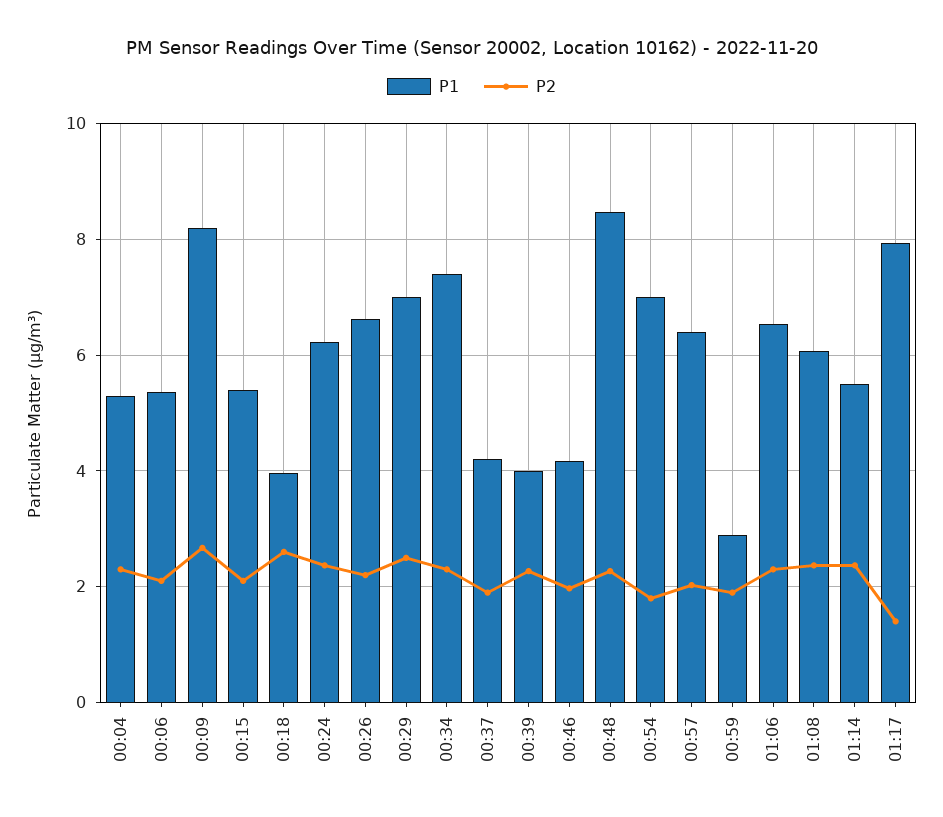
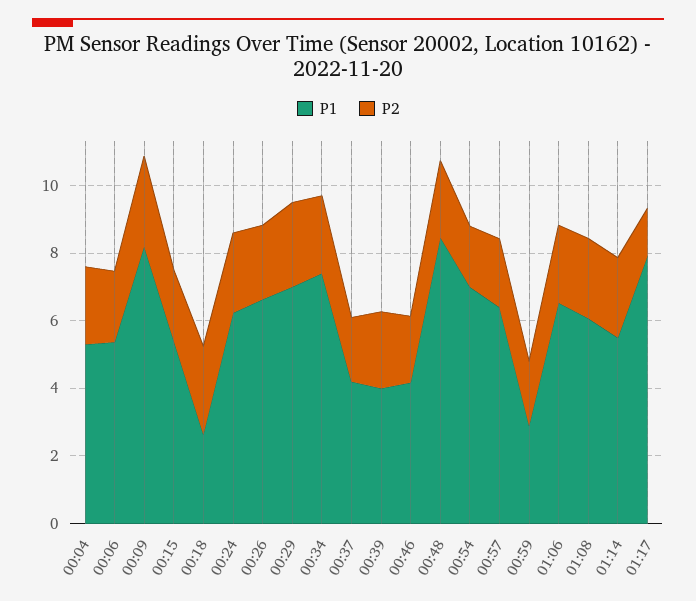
P1, 00:18: 4 -> 2.5

